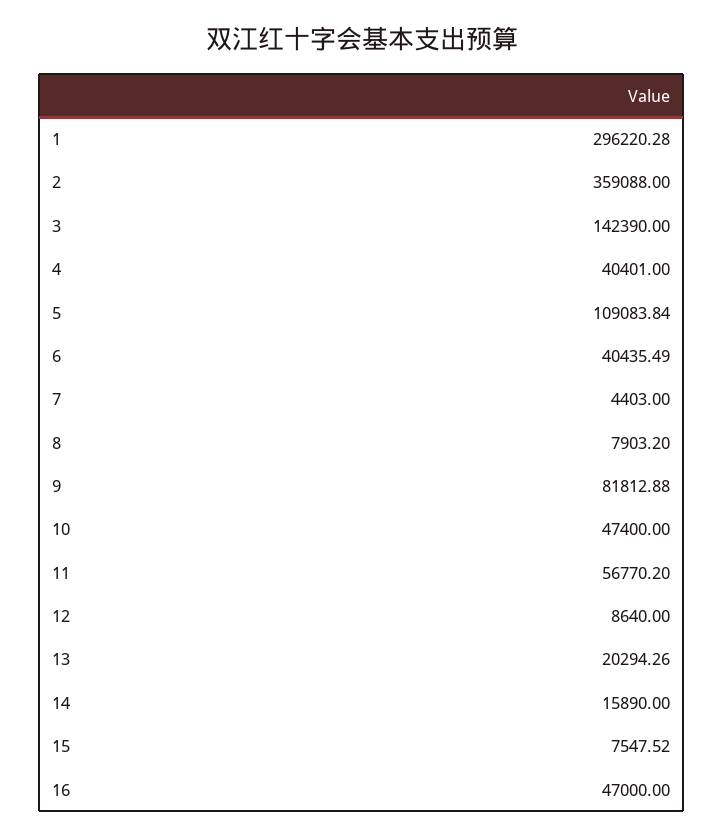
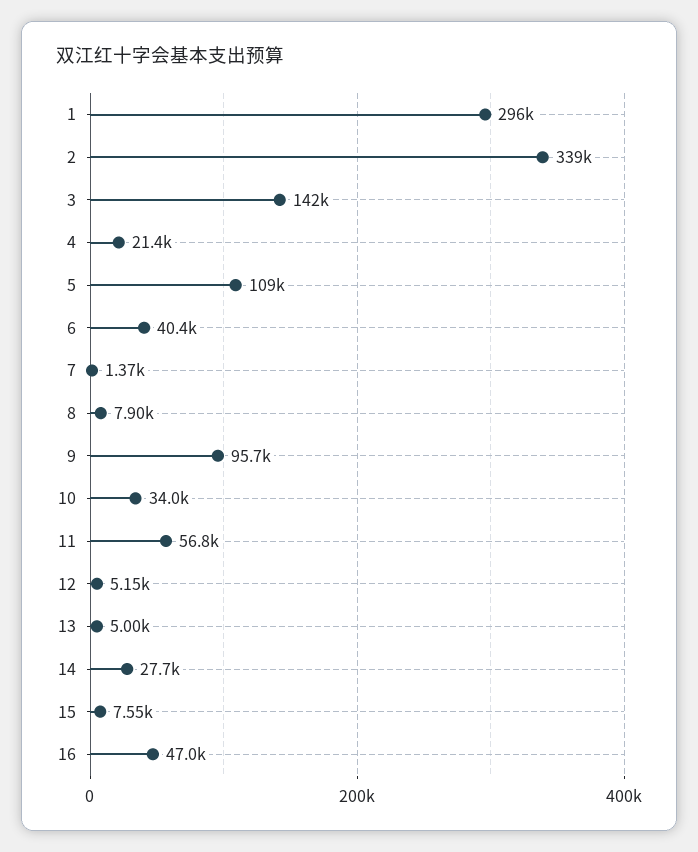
2: 359088 -> 339000
4: 40401 -> 21400
7: 4403 -> 1370
9: 81812.88 -> 95700
10: 47400 -> 34000
12: 8640 -> 5150
13: 20294.26 -> 5000
14: 15890 -> 27700

